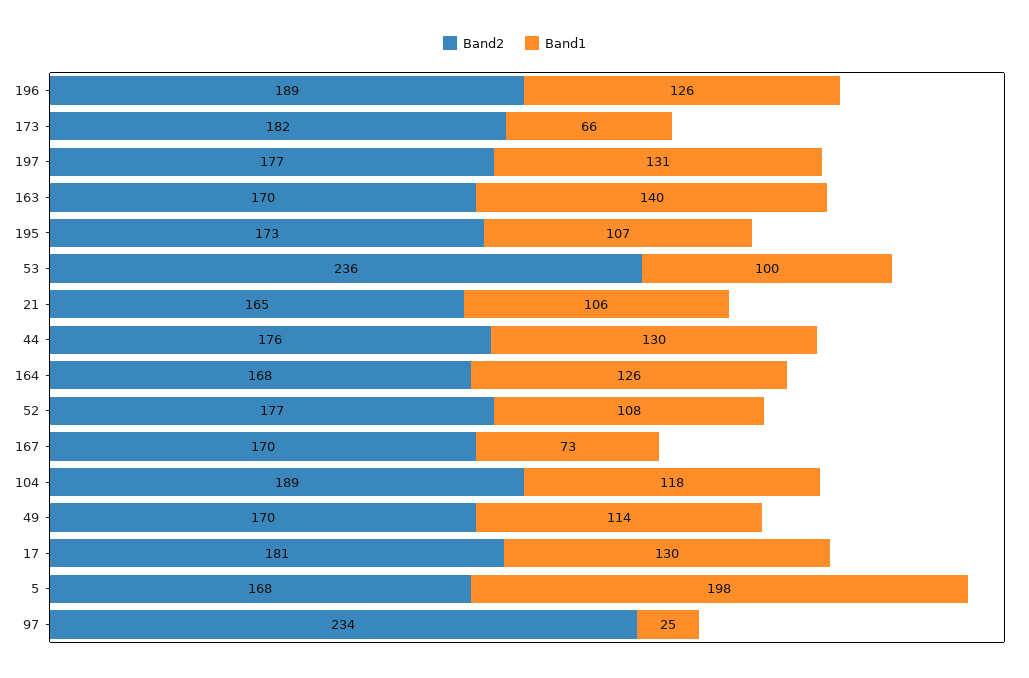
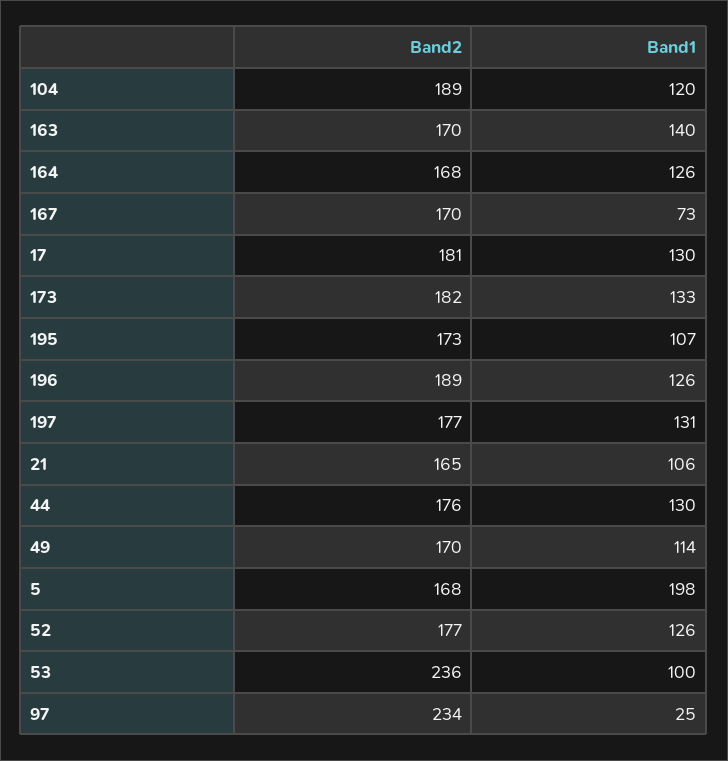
Band1, 173: 66 -> 133
Band1, 52: 108 -> 126
Band1, 104: 118 -> 120

